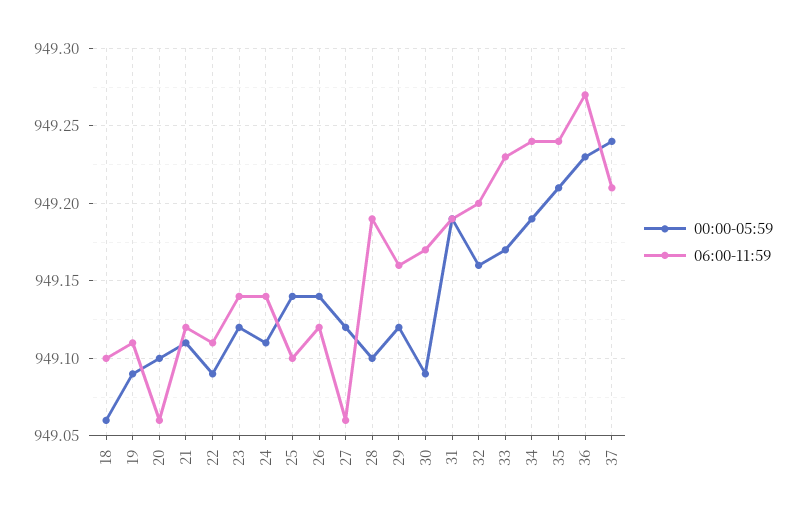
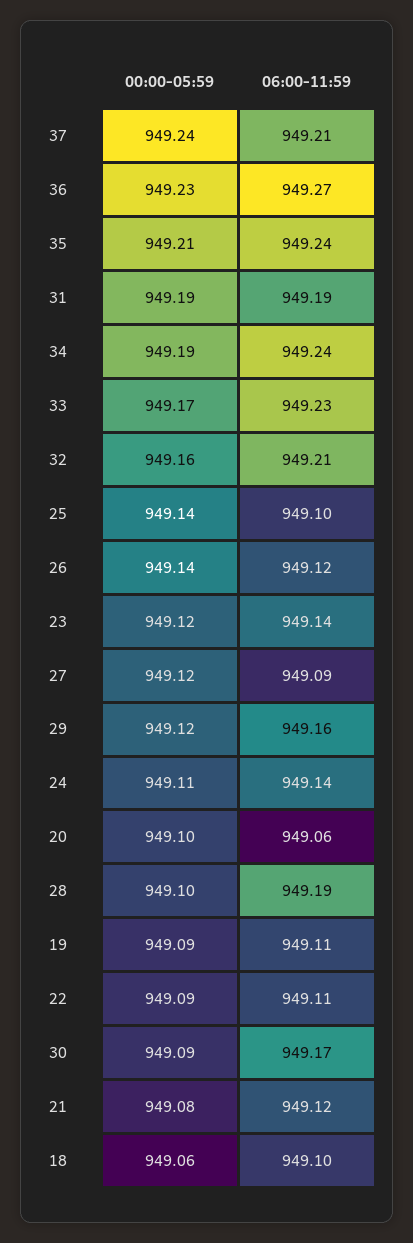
00:00-05:59, 21: 949.11 -> 949.08
06:00-11:59, 27: 949.06 -> 949.09
06:00-11:59, 32: 949.2 -> 949.21

